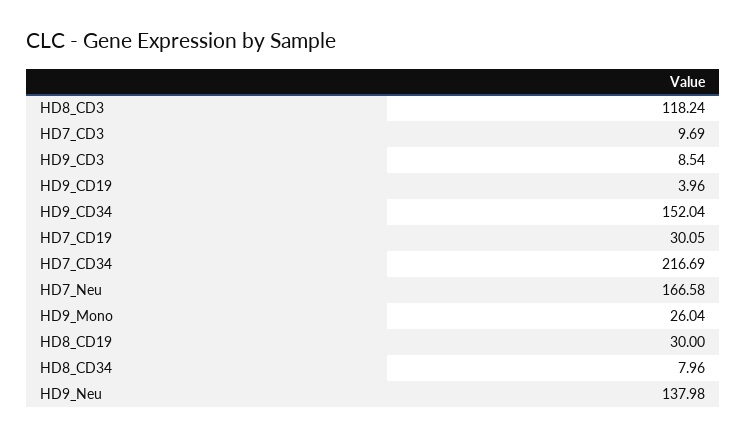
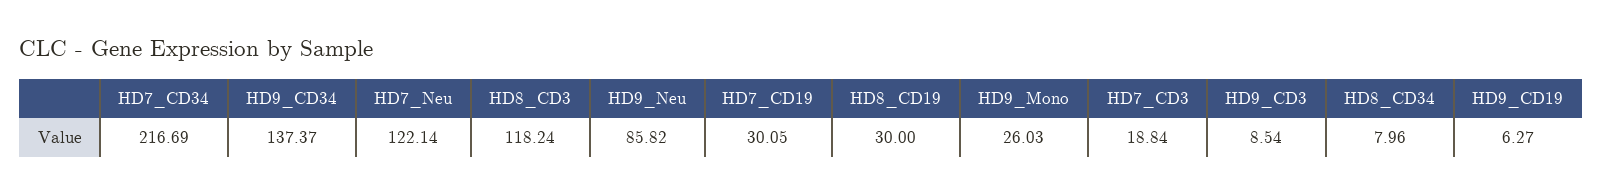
HD7_CD3: 9.69 -> 18.84
HD9_CD19: 3.96 -> 6.27
HD9_CD34: 152.04 -> 137.37
HD7_Neu: 166.58 -> 122.14
HD9_Mono: 26.04 -> 26.03
HD9_Neu: 137.98 -> 85.82

